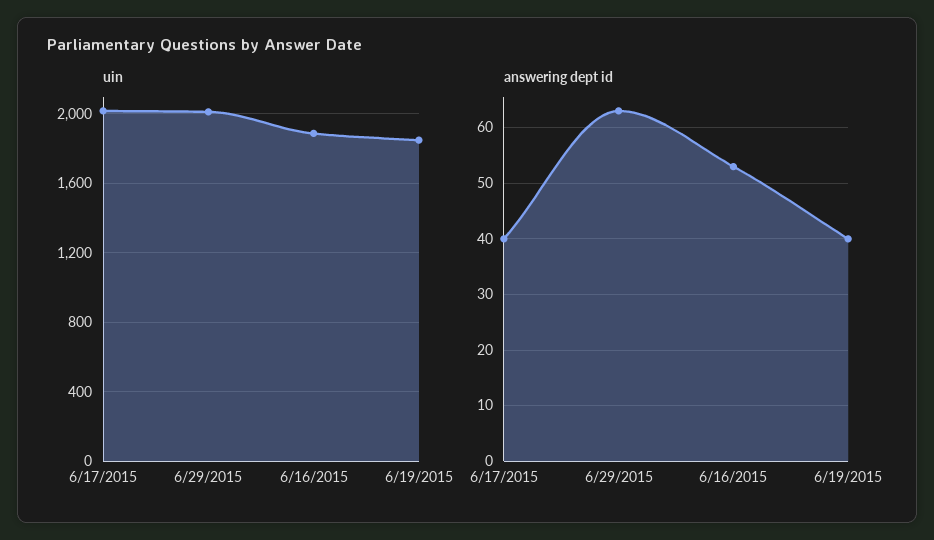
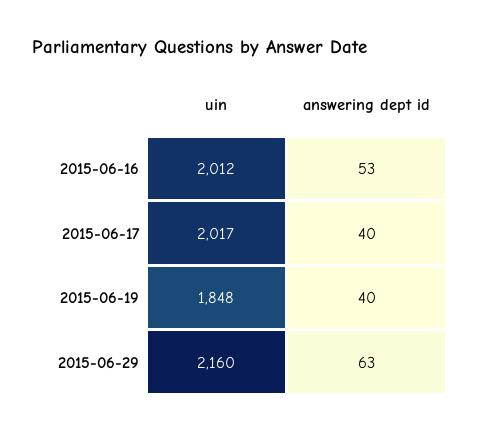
uin, 6/29/2015: 2000 -> 2160
uin, 6/16/2015: 1900 -> 2012

